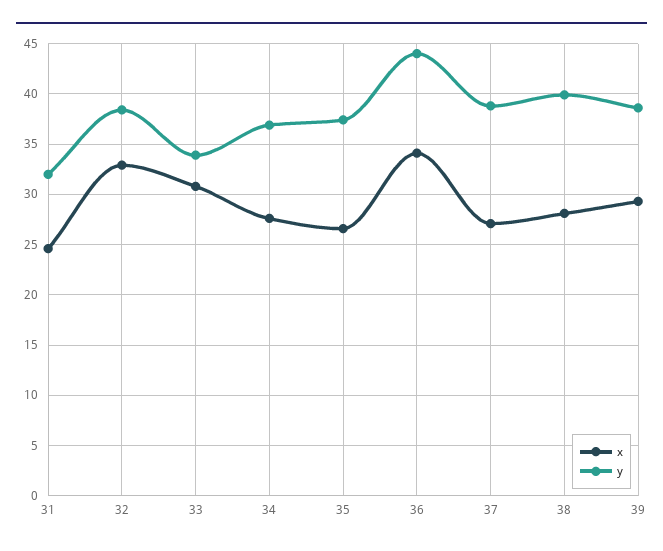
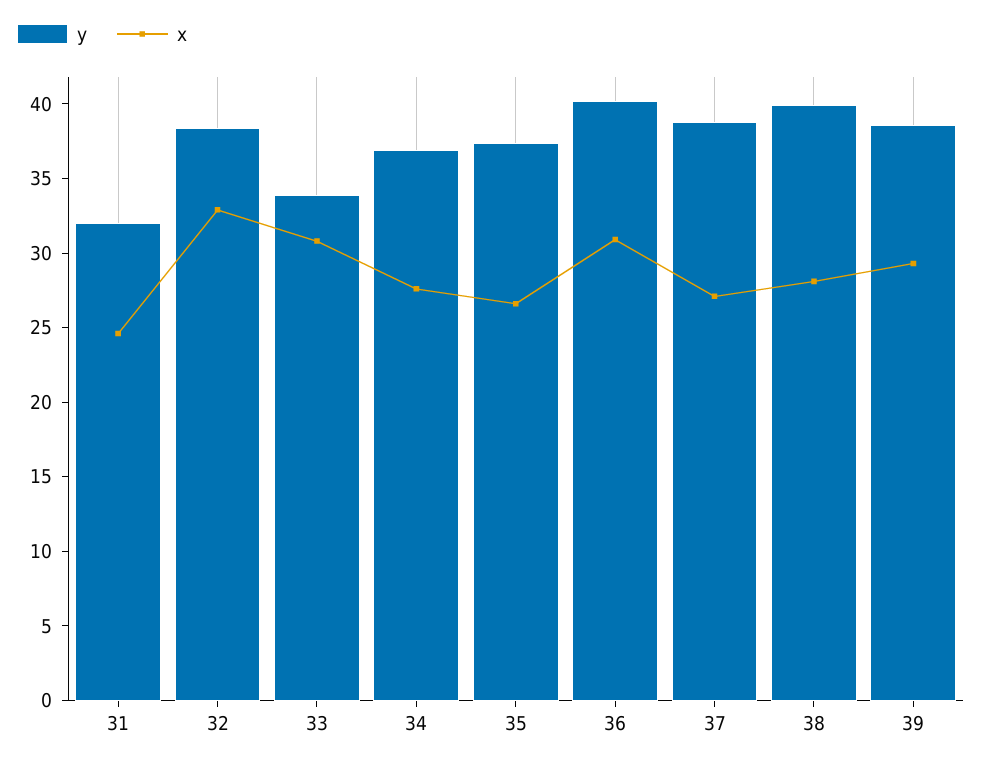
x, 36: 34 -> 31
y, 36: 44 -> 40

